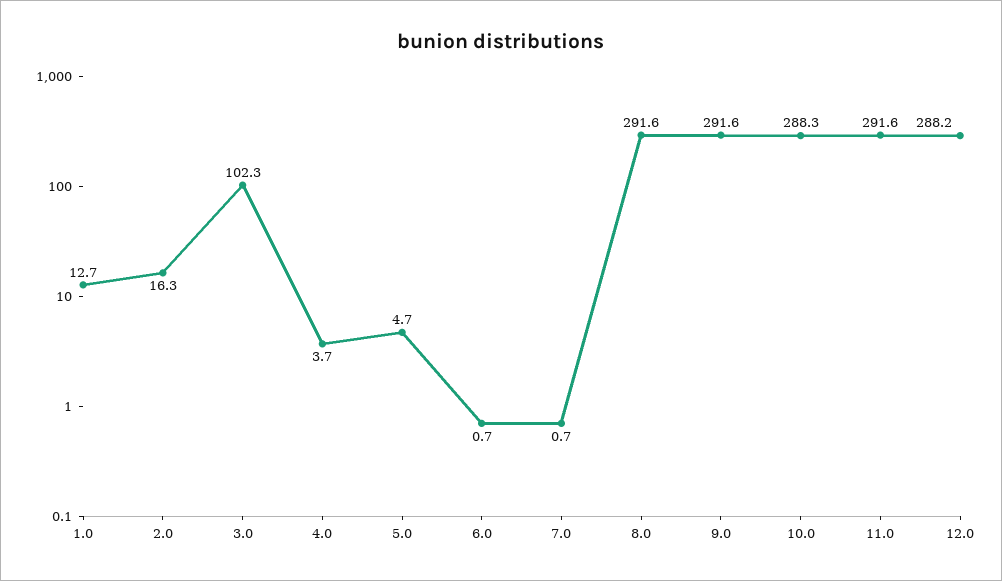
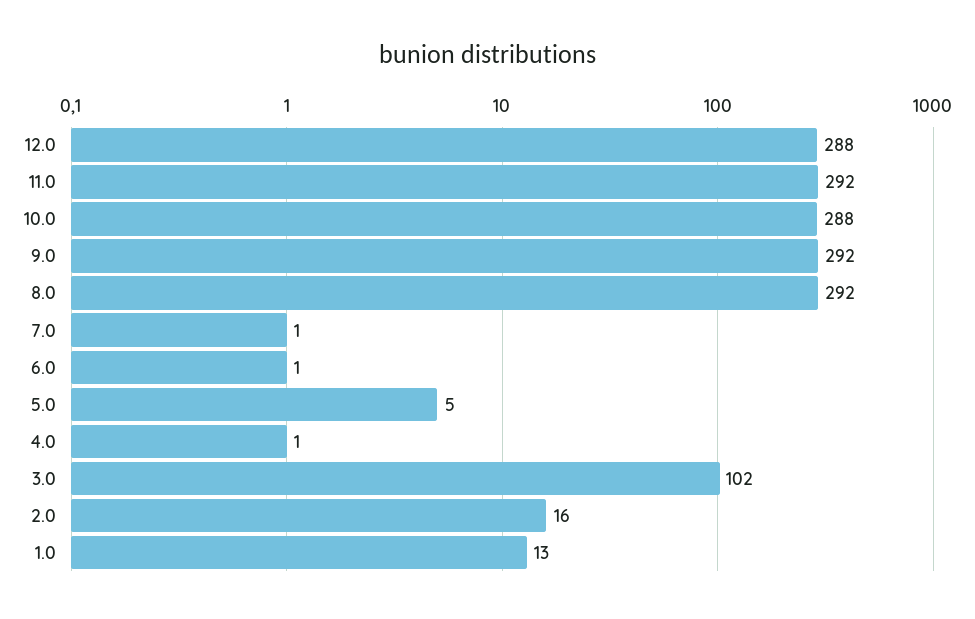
4.0: 3.7 -> 1

